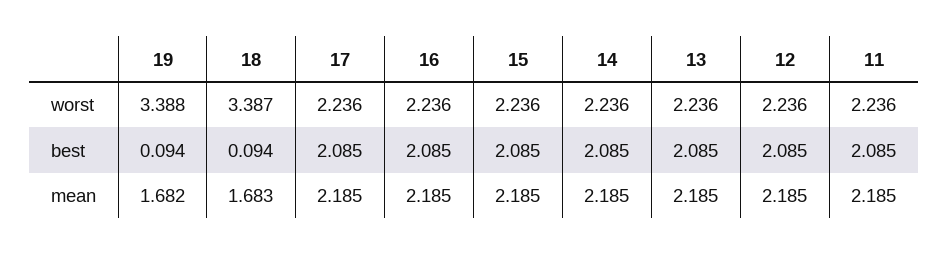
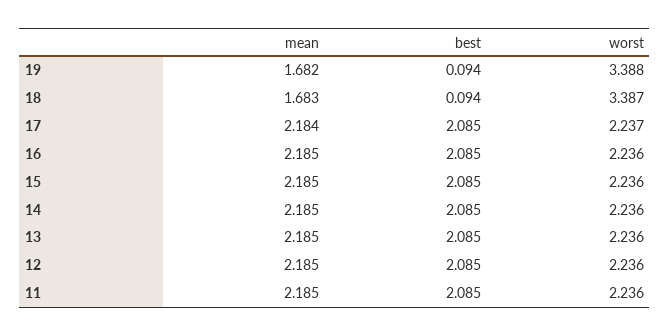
17, worst: 2.236 -> 2.237
17, mean: 2.185 -> 2.184

